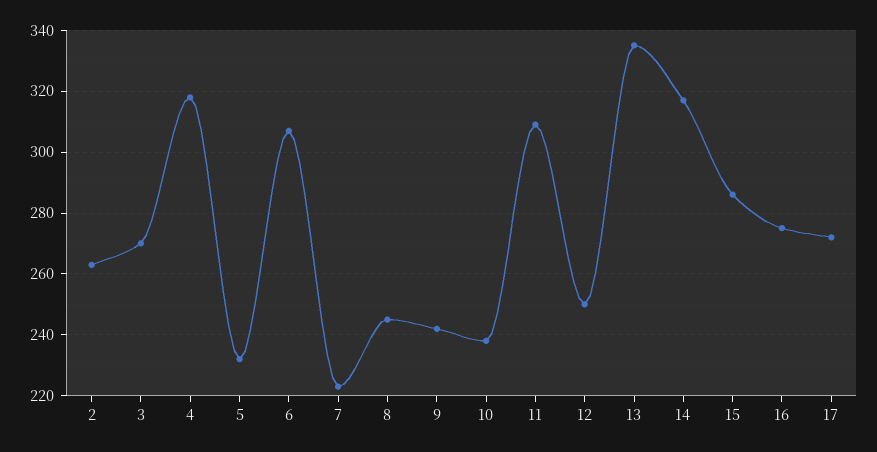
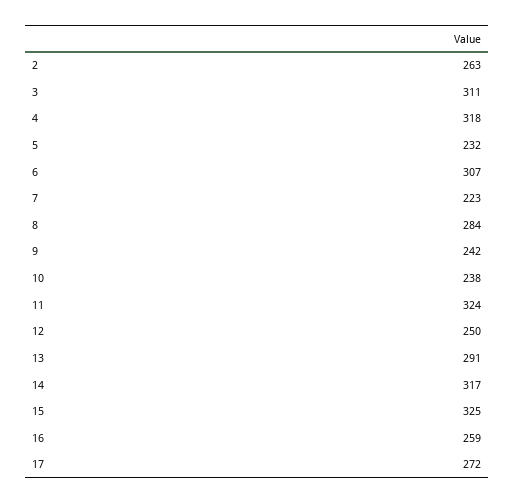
3: 270 -> 311
8: 245 -> 284
11: 310 -> 324
13: 335 -> 291
15: 285 -> 325
16: 275 -> 259

